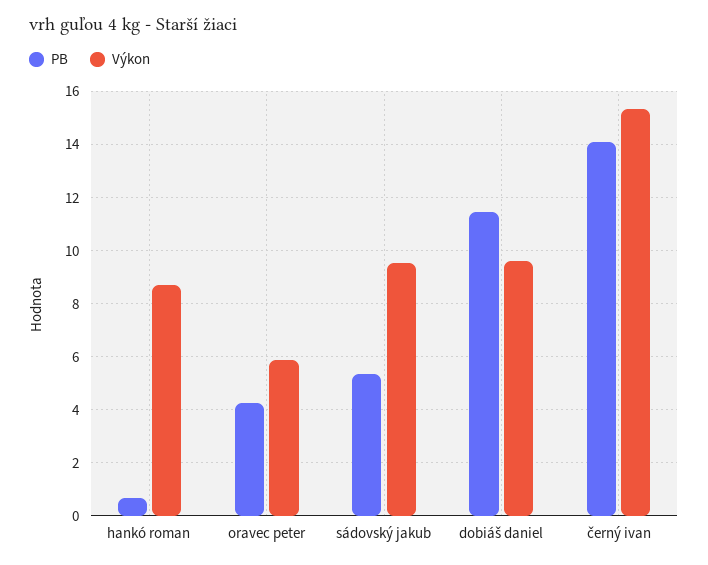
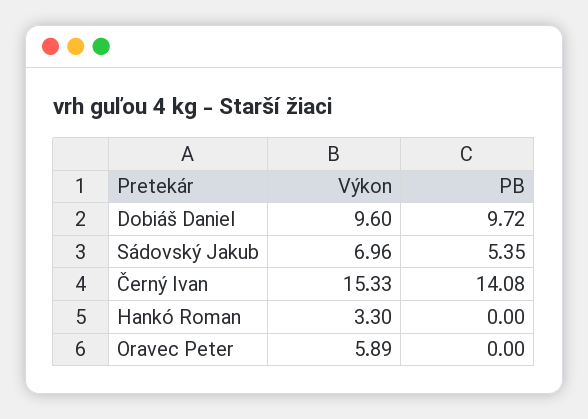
PB, hankó roman: 0.75 -> 0
Výkon, hankó roman: 8.75 -> 3.3
PB, oravec peter: 4.25 -> 0
Výkon, sádovský jakub: 9.5 -> 6.96
PB, dobiáš daniel: 11.5 -> 9.72

